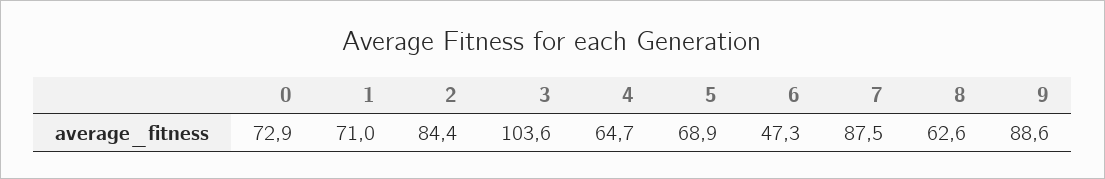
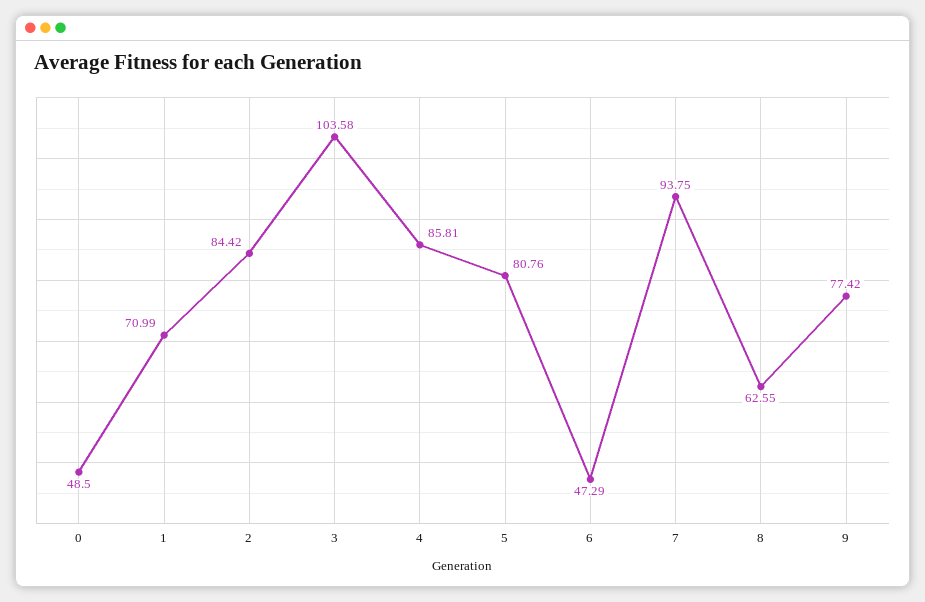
0: 72.9 -> 48.5
4: 64.7 -> 85.81
5: 68.9 -> 80.76
7: 87.5 -> 93.75
9: 88.6 -> 77.42

